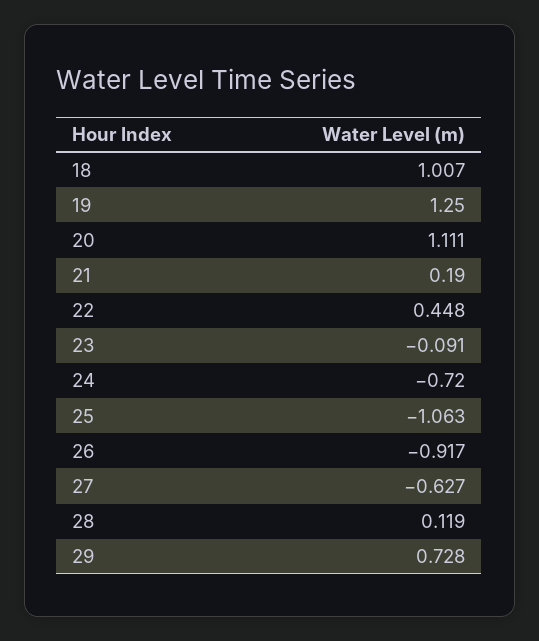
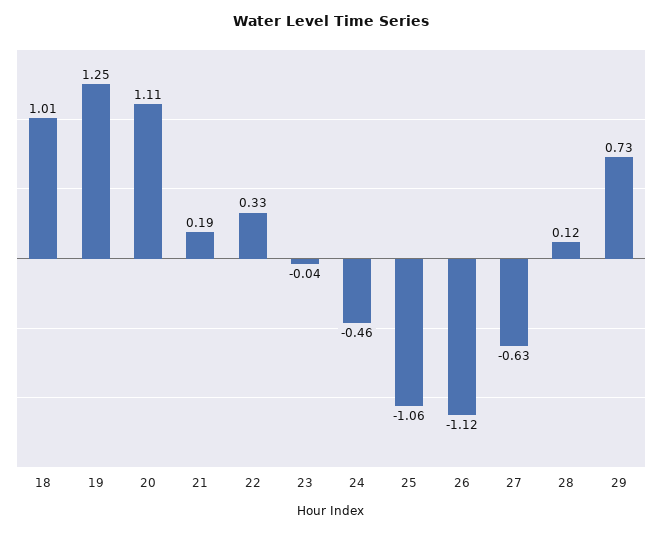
22: 0.448 -> 0.33
23: -0.091 -> -0.04
24: -0.72 -> -0.46
26: -0.917 -> -1.12

